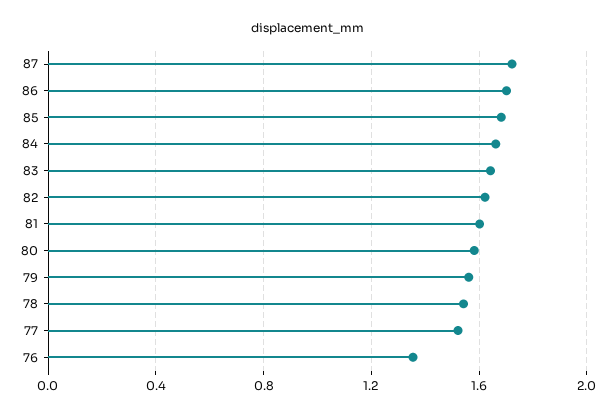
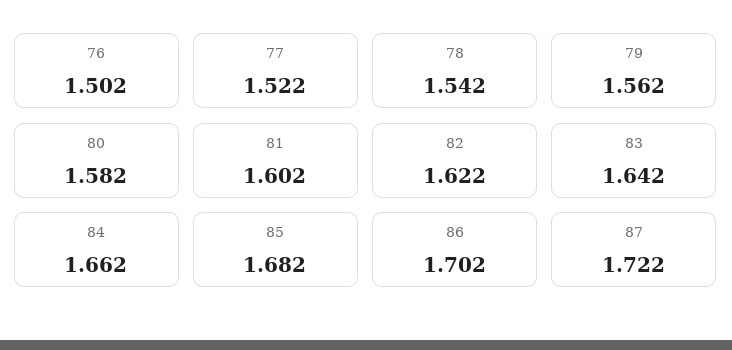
76: 1.35 -> 1.502

